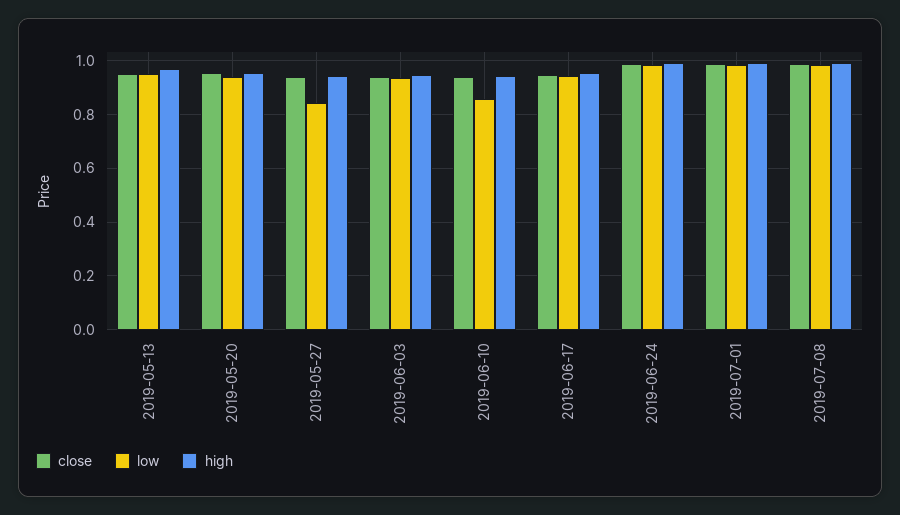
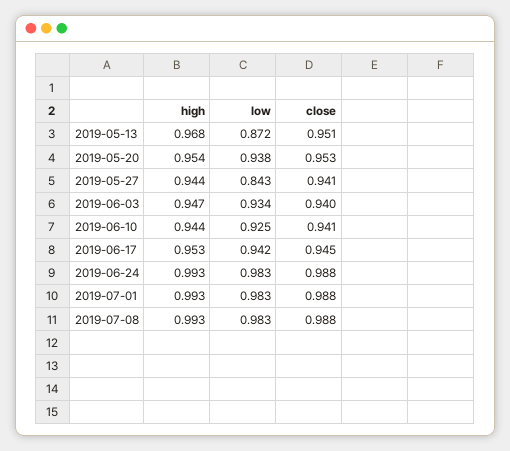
low, 2019-05-13: 0.95 -> 0.872
low, 2019-06-10: 0.85 -> 0.925

